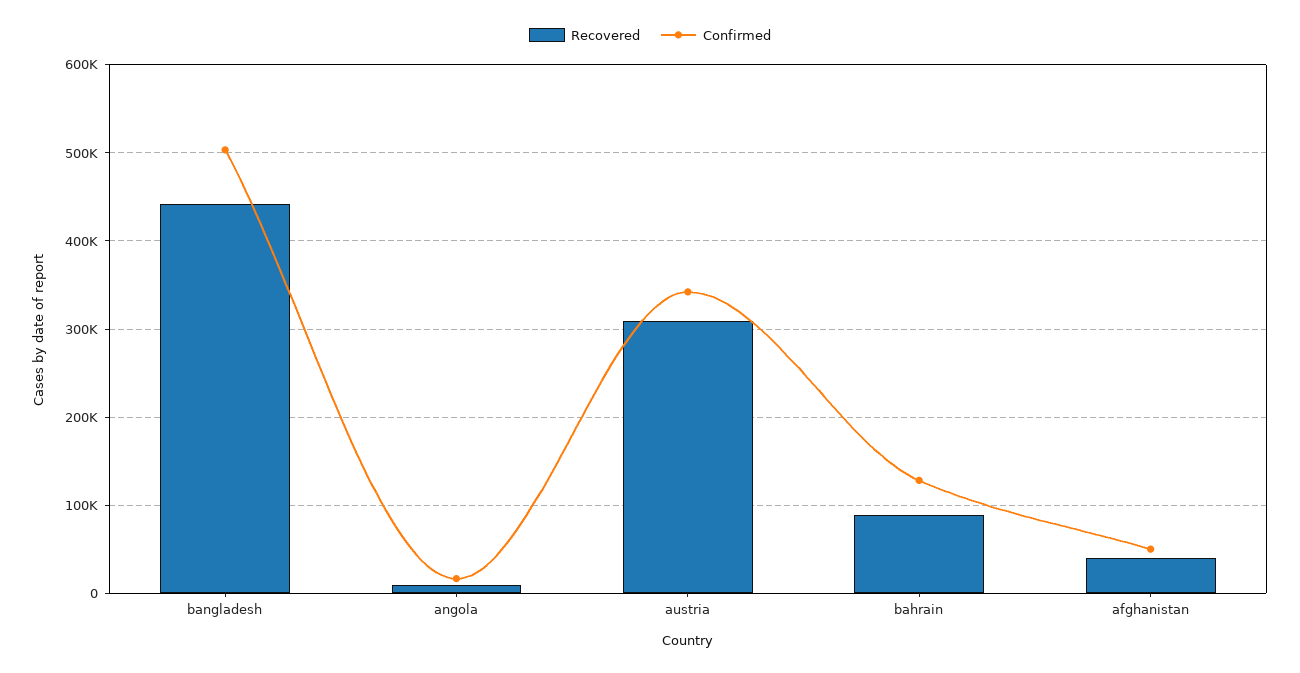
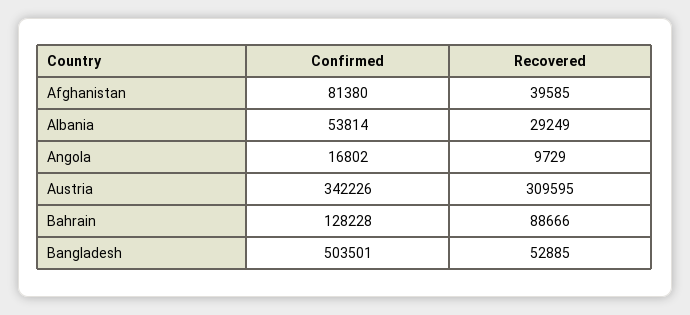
Recovered, bangladesh: 440000 -> 52885
Confirmed, afghanistan: 50000 -> 81380
Confirmed, Albania: none -> 53814
Recovered, Albania: none -> 29249

